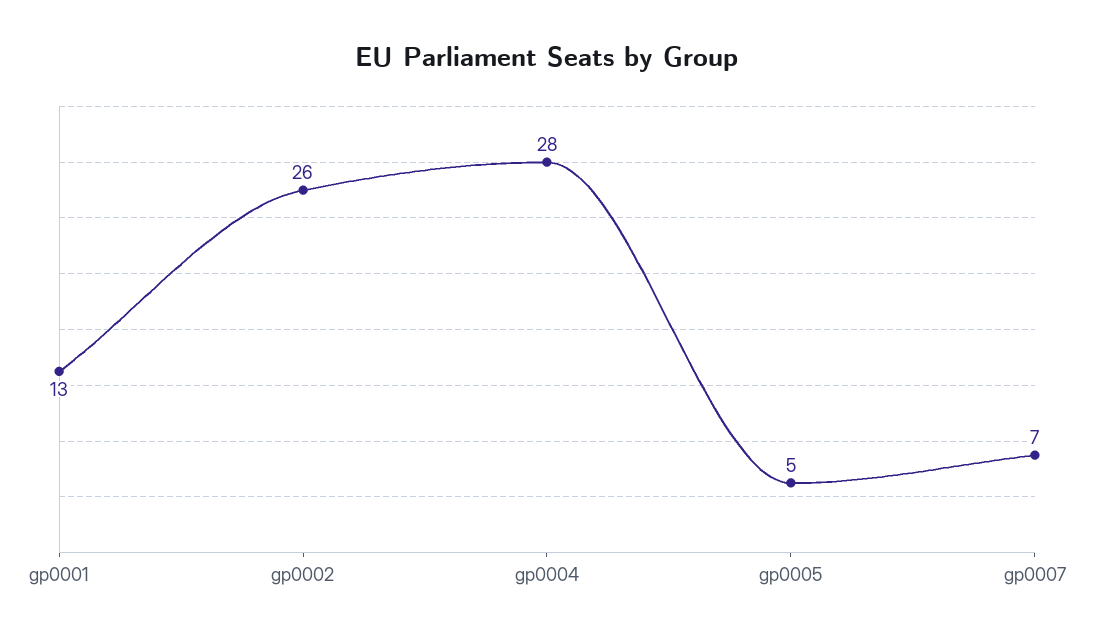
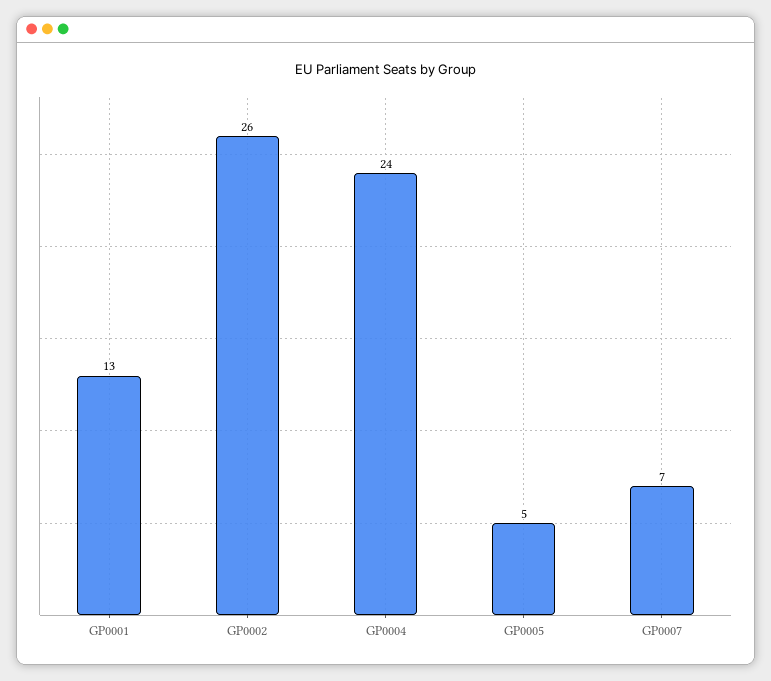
gp0004: 28 -> 24

